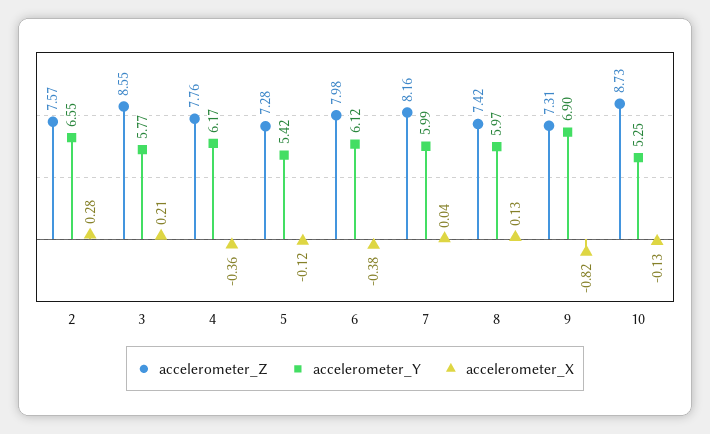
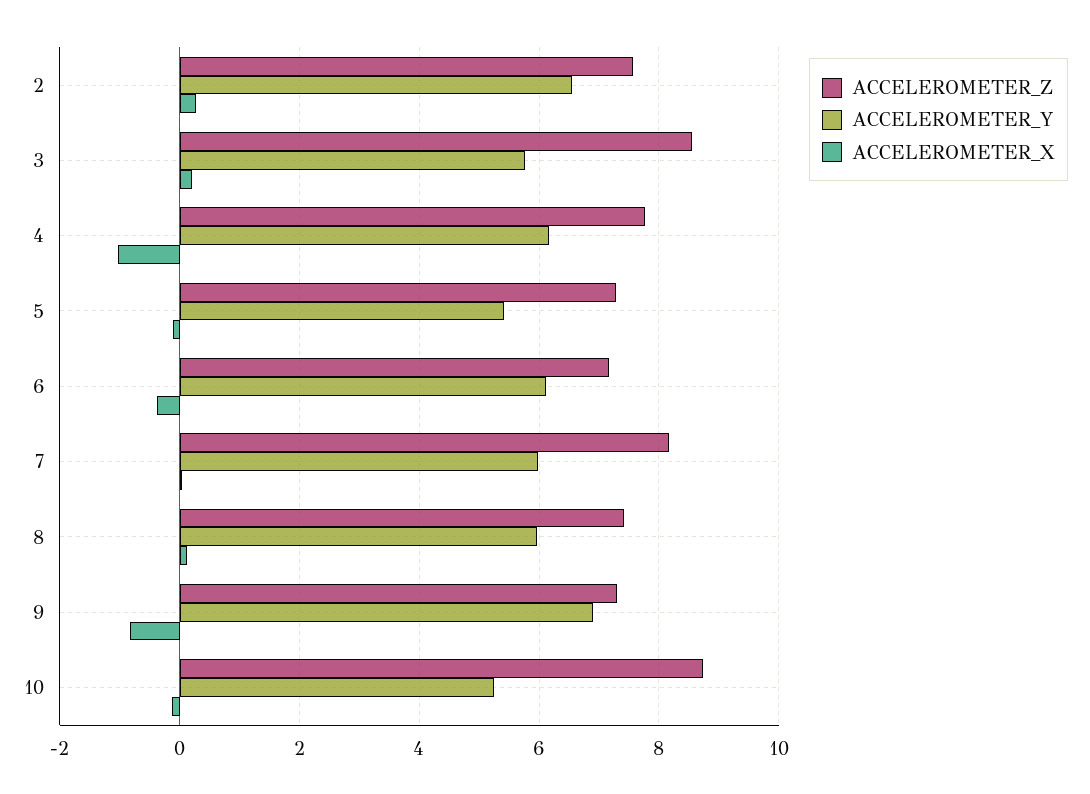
accelerometer_X, 4: -0.36 -> -1
accelerometer_Z, 6: 7.98 -> 7.2

